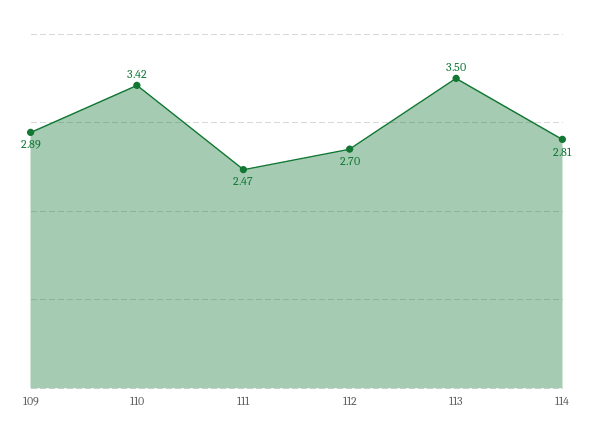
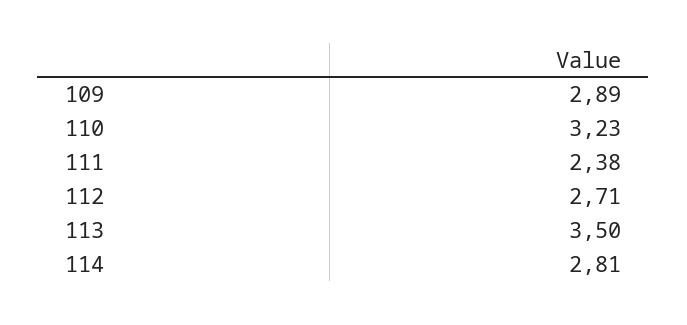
110: 3.42 -> 3.23
111: 2.47 -> 2.38
112: 2.7 -> 2.71

